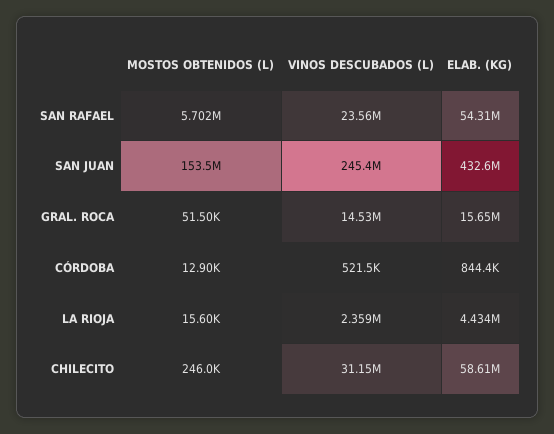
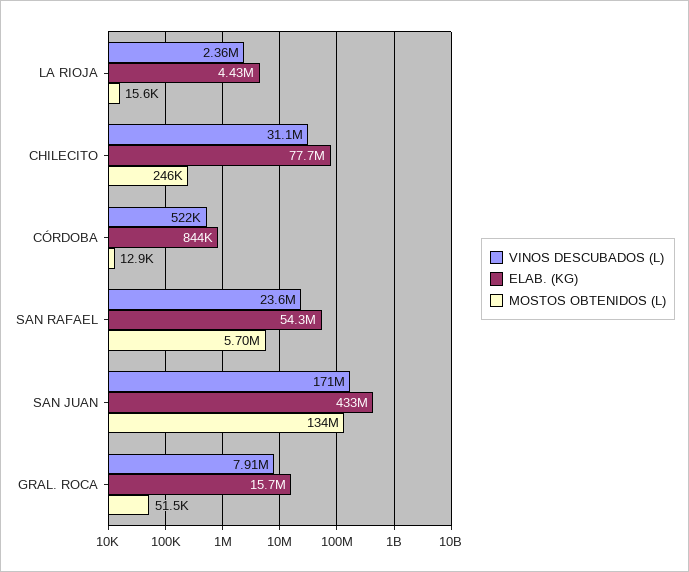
MOSTOS OBTENIDOS (L), SAN JUAN: 153500000 -> 134000000
VINOS DESCUBADOS (L), SAN JUAN: 245400000 -> 171000000
VINOS DESCUBADOS (L), GRAL. ROCA: 14530000 -> 7910000
ELAB. (KG), CHILECITO: 58610000 -> 77700000

